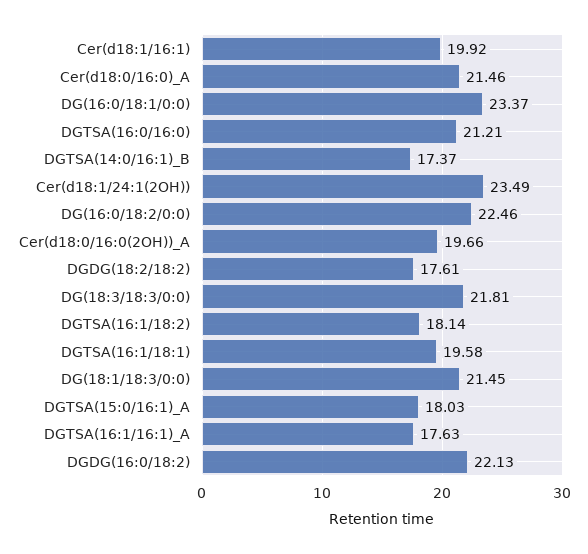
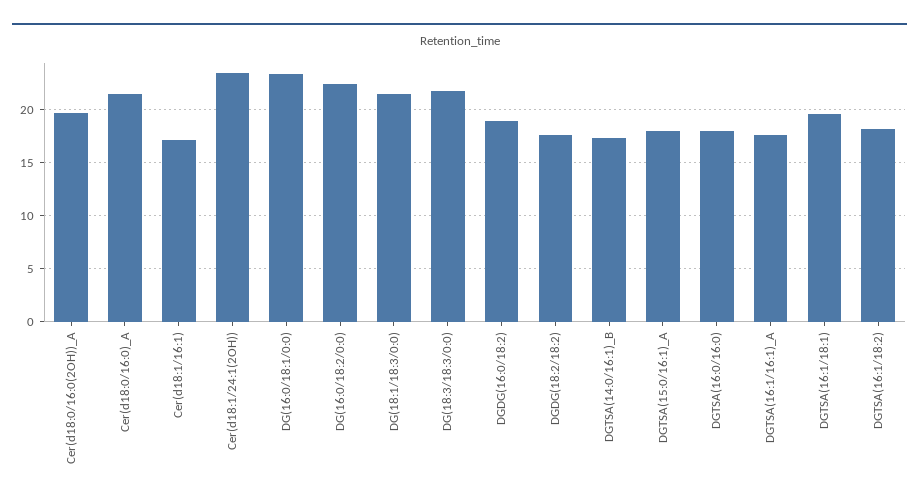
Cer(d18:1/16:1): 19.92 -> 17
DGTSA(16:0/16:0): 21.21 -> 18
DGDG(16:0/18:2): 22.13 -> 19

